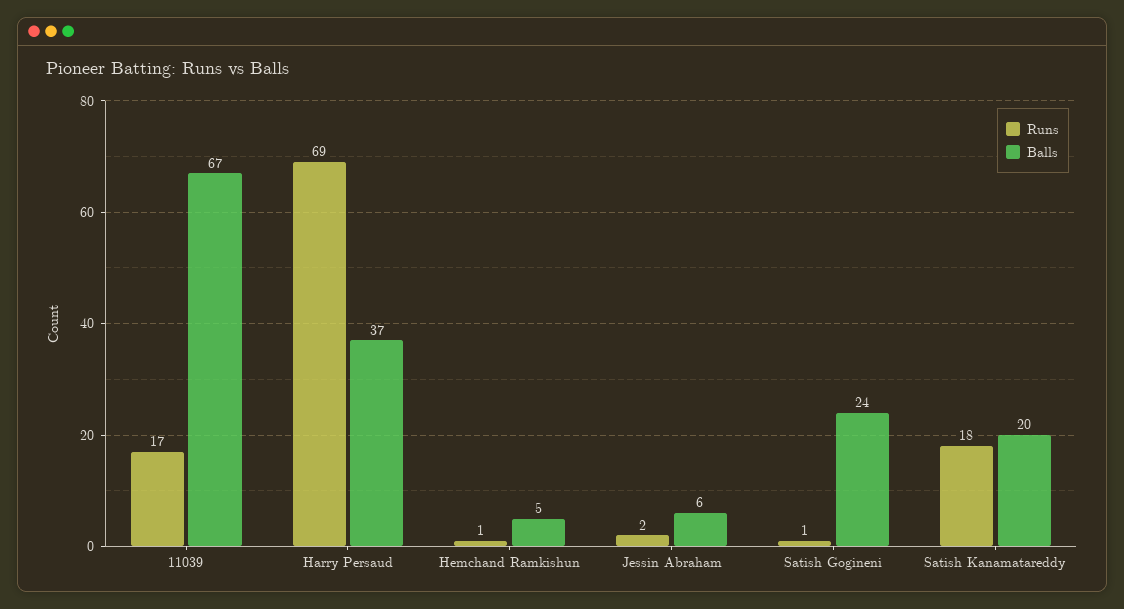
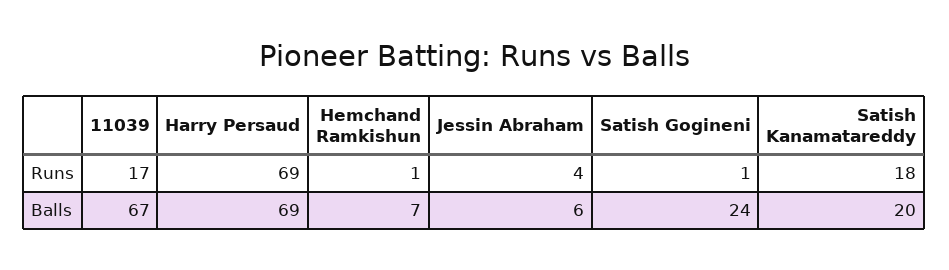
Balls, Harry Persaud: 37 -> 69
Balls, Hemchand Ramkishun: 5 -> 7
Runs, Jessin Abraham: 2 -> 4

